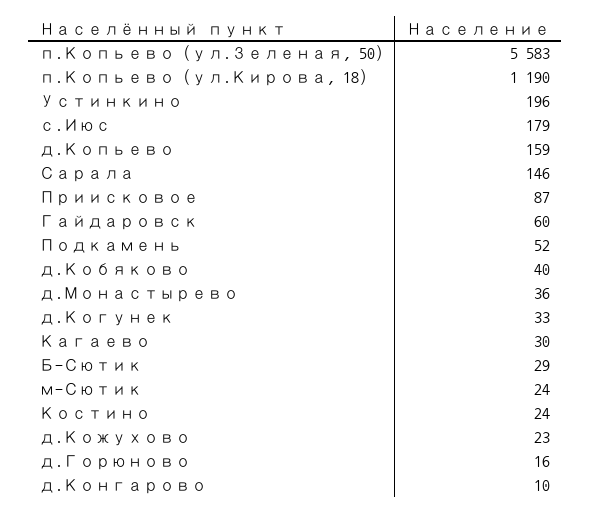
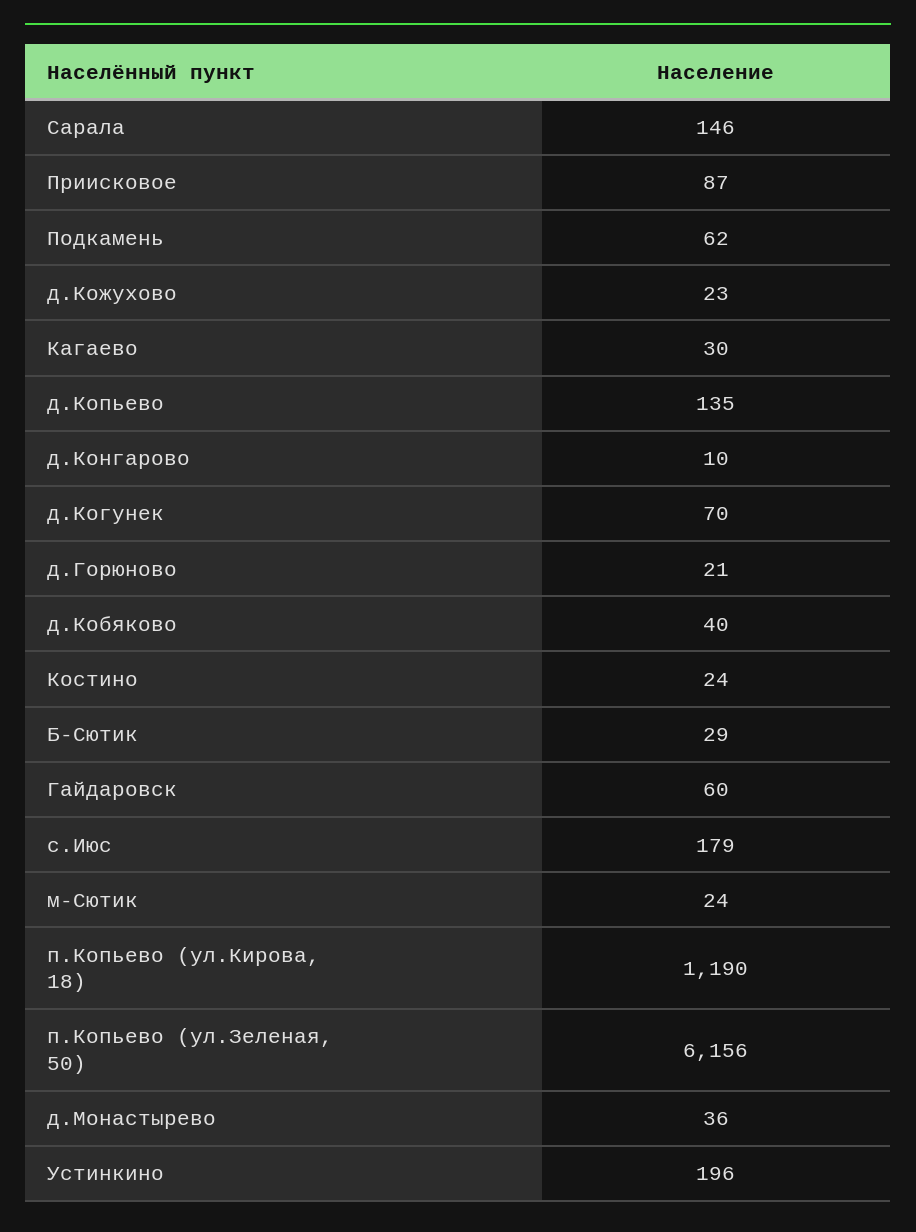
п.Копьево (ул.Зеленая, 50): 5583 -> 6156
д.Копьево: 159 -> 135
Подкамень: 52 -> 62
д.Когунек: 33 -> 70
д.Горюново: 16 -> 21

